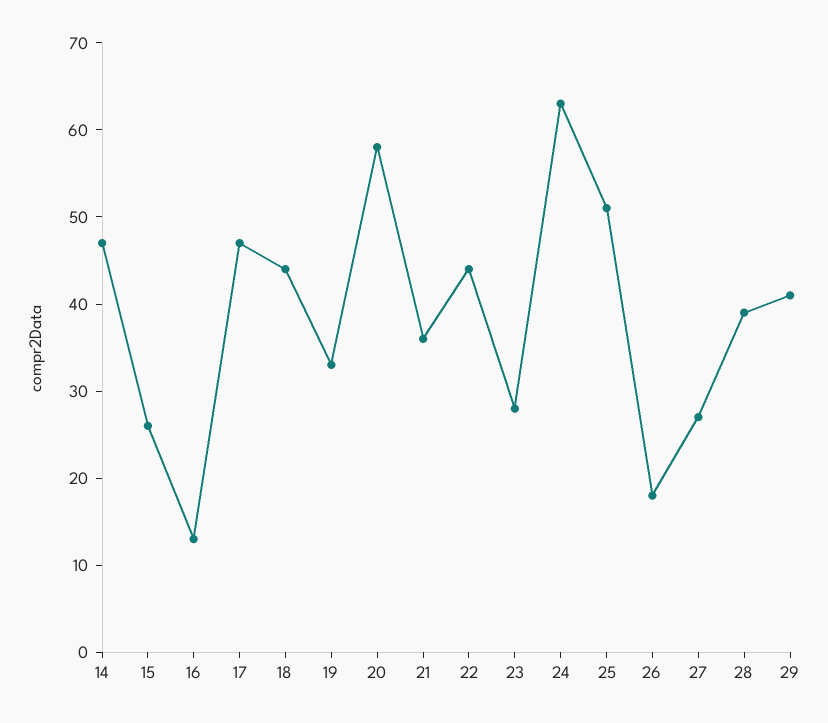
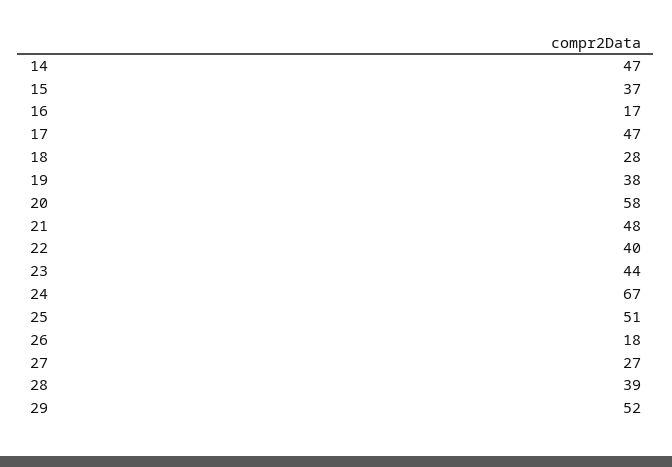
15: 26 -> 37
16: 13 -> 17
18: 44 -> 28
19: 33 -> 38
21: 36 -> 48
22: 44 -> 40
23: 28 -> 44
24: 63 -> 67
29: 41 -> 52

